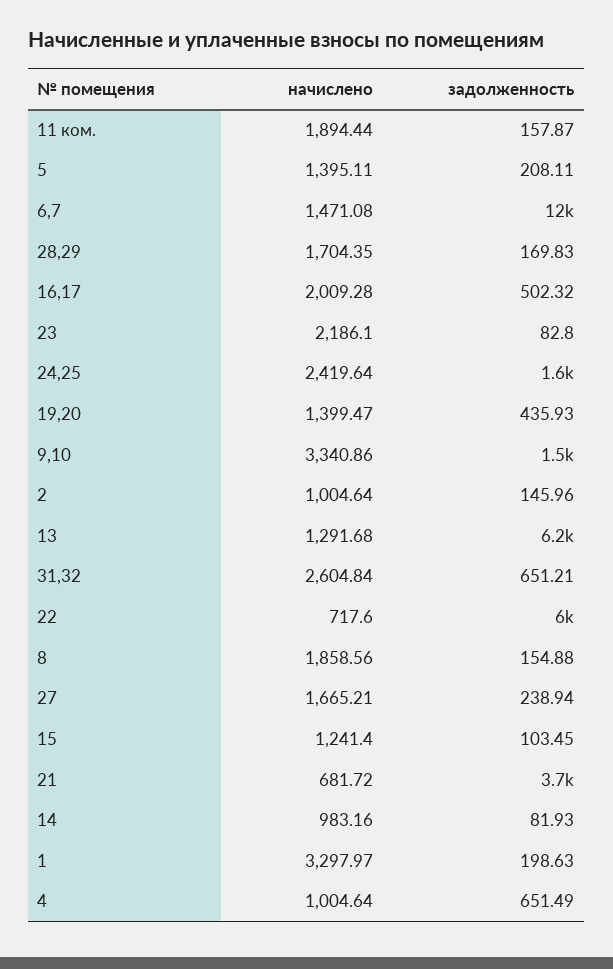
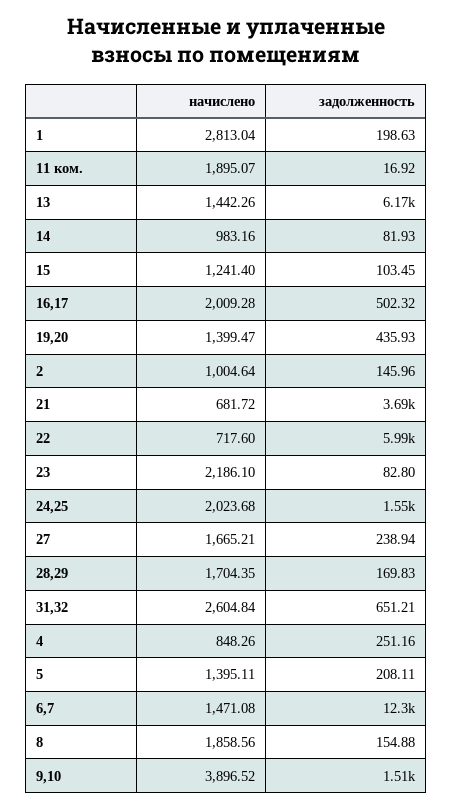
начислено, 11 ком.: 1894.44 -> 1895.07
задолженность, 11 ком.: 157.87 -> 16.92
начислено, 24,25: 2419.64 -> 2023.68
начислено, 9,10: 3340.86 -> 3896.52
начислено, 13: 1291.68 -> 1442.26
начислено, 1: 3297.97 -> 2813.04
начислено, 4: 1004.64 -> 848.26
задолженность, 4: 651.49 -> 251.16

